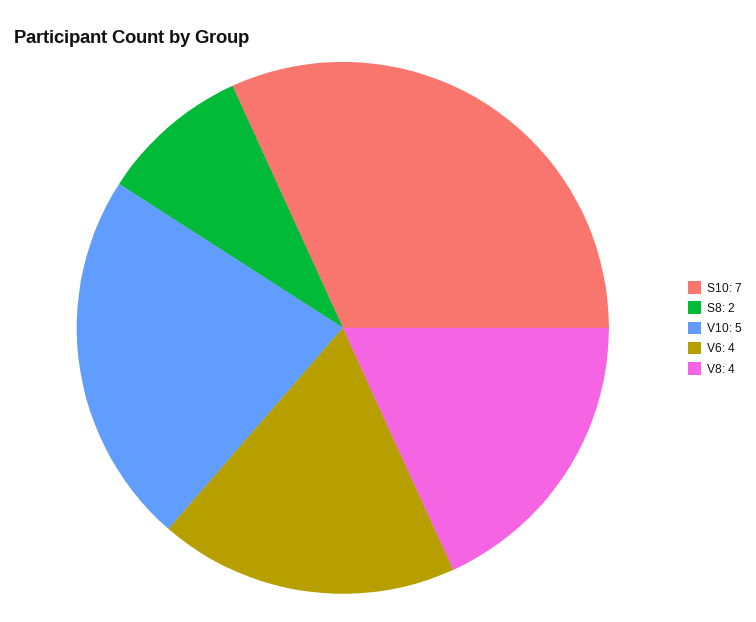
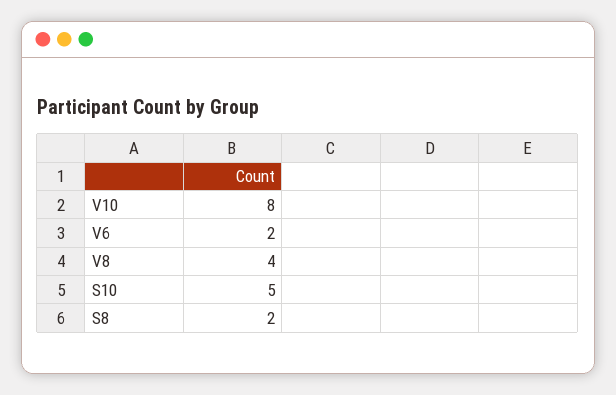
S10: 7 -> 5
V10: 5 -> 8
V6: 4 -> 2

